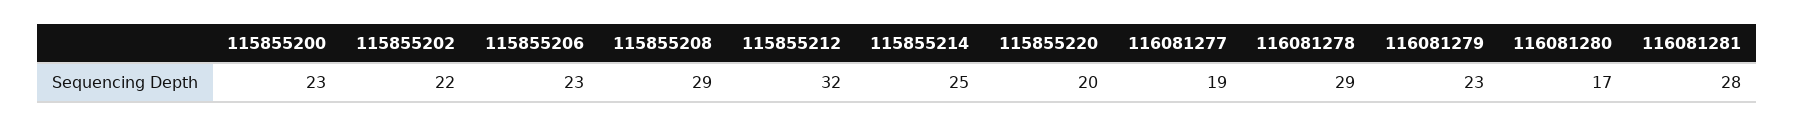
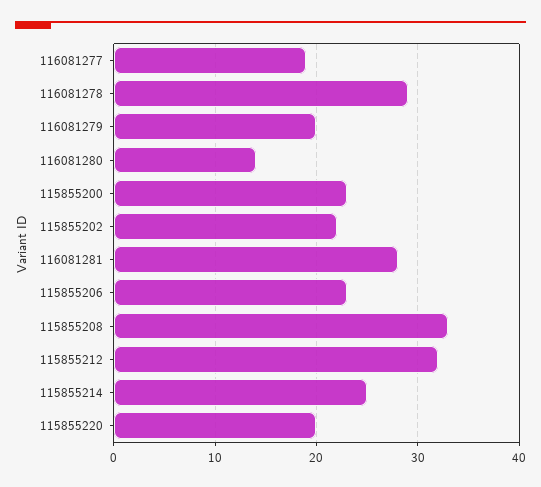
115855208: 29 -> 33
116081279: 23 -> 20
116081280: 17 -> 14

